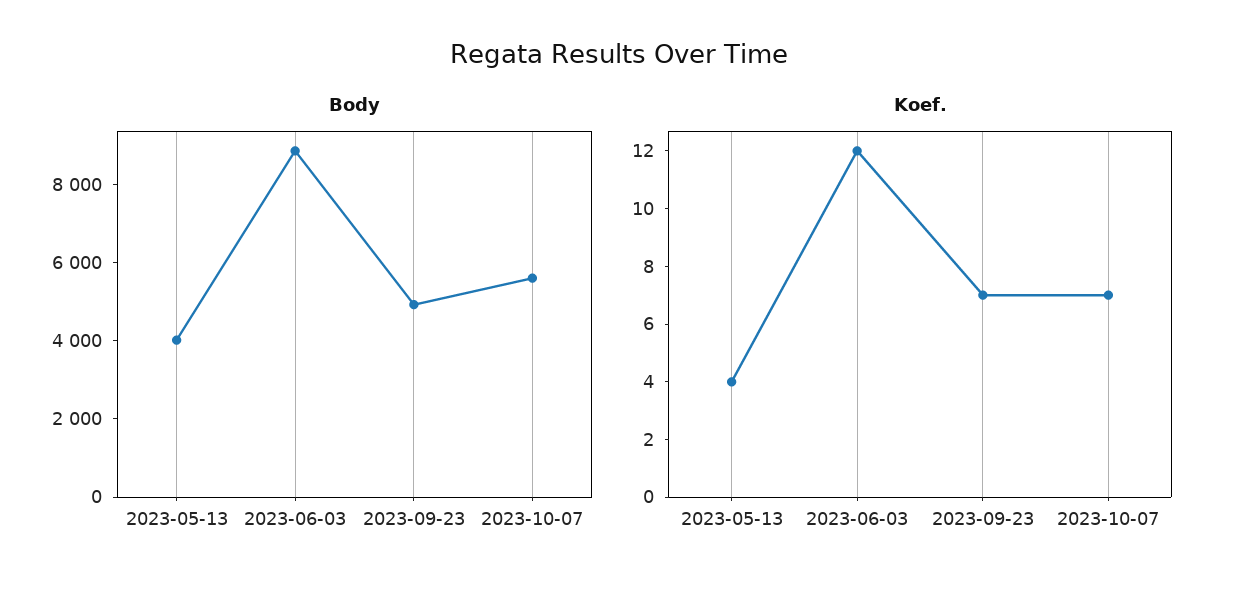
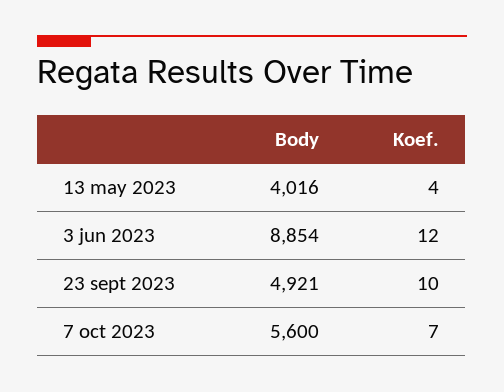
Koef., 2023-09-23: 7 -> 10

